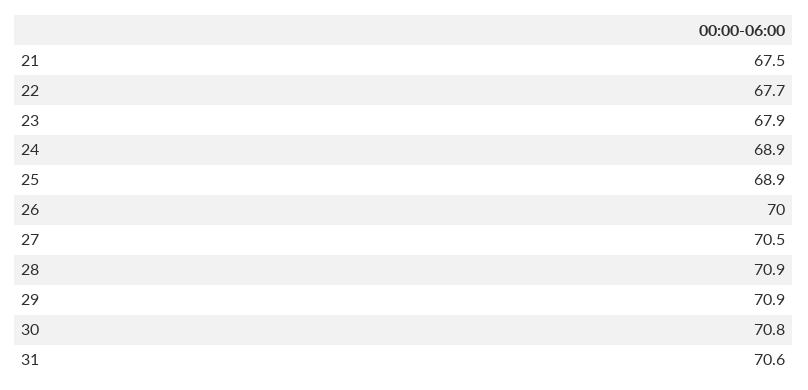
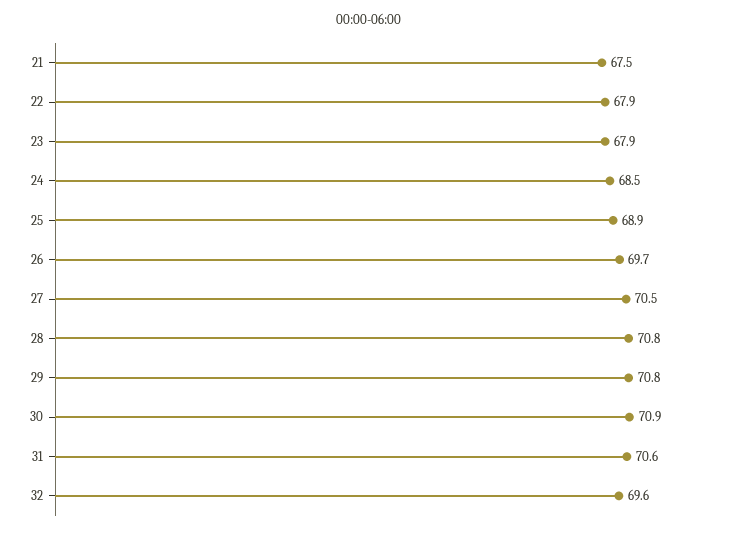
22: 67.7 -> 67.9
24: 68.9 -> 68.5
26: 70 -> 69.7
28: 70.9 -> 70.8
29: 70.9 -> 70.8
30: 70.8 -> 70.9
32: none -> 69.6

